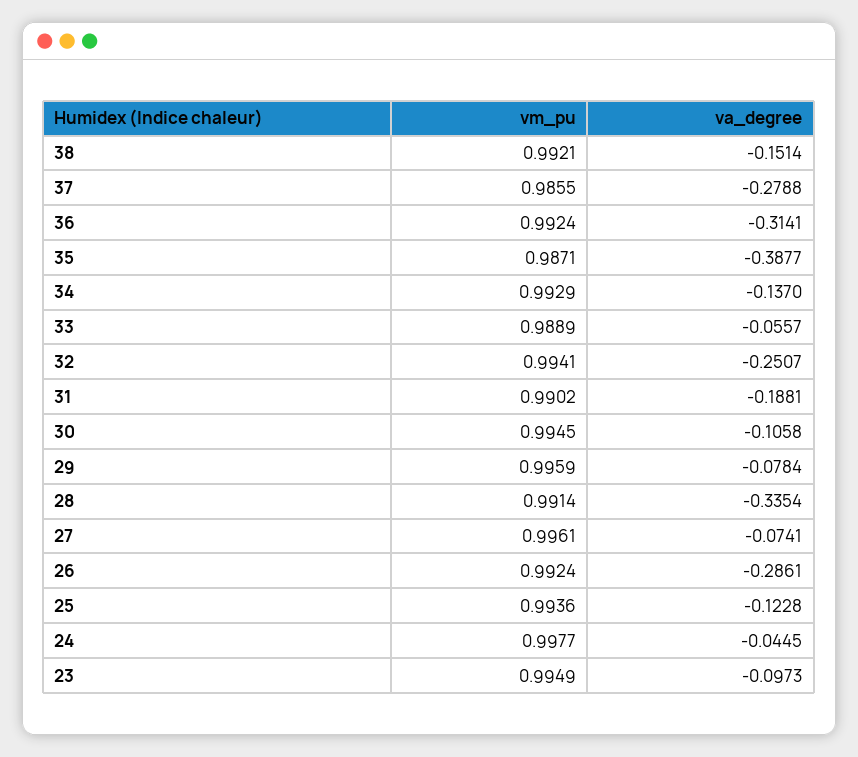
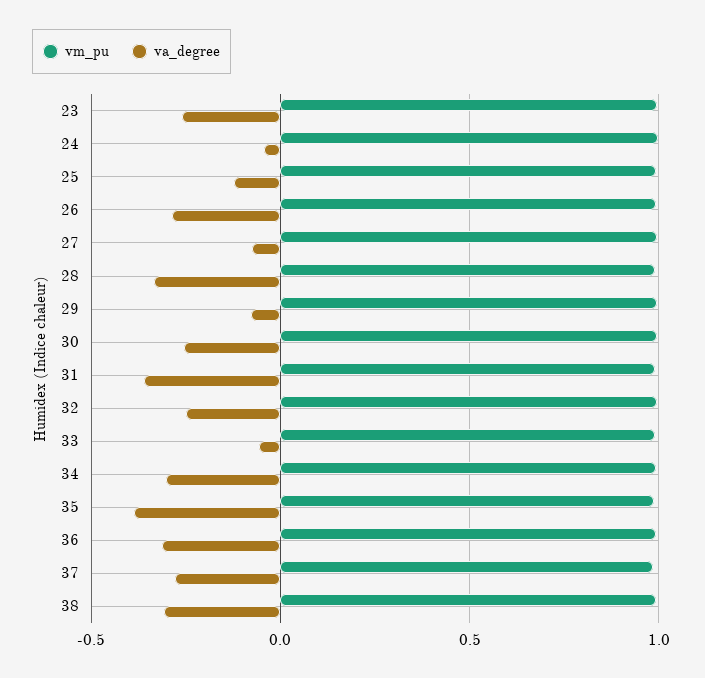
va_degree, 38: -0.1514 -> -0.3
va_degree, 34: -0.137 -> -0.3
va_degree, 31: -0.1881 -> -0.35
va_degree, 30: -0.1058 -> -0.25
va_degree, 23: -0.0973 -> -0.25

